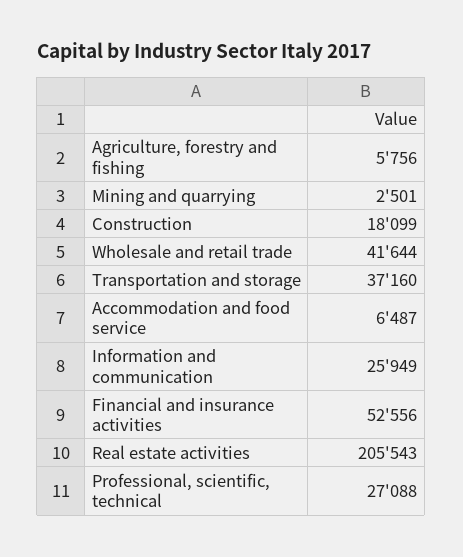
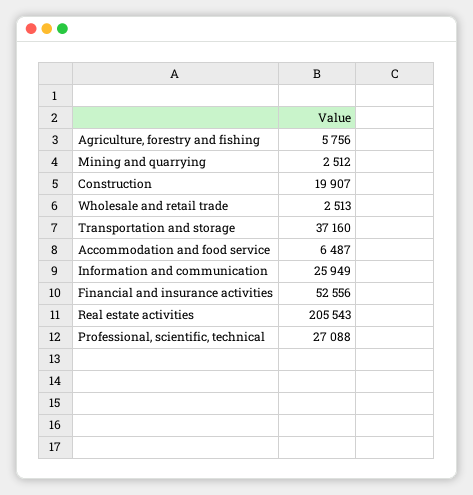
Mining and quarrying: 2501 -> 2512
Construction: 18099 -> 19907
Wholesale and retail trade: 41644 -> 2513

